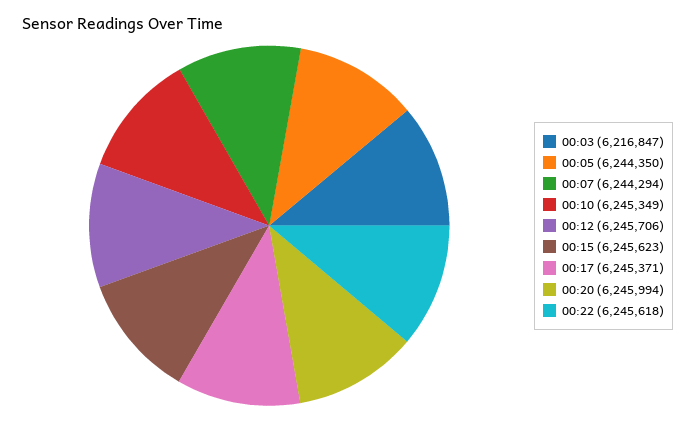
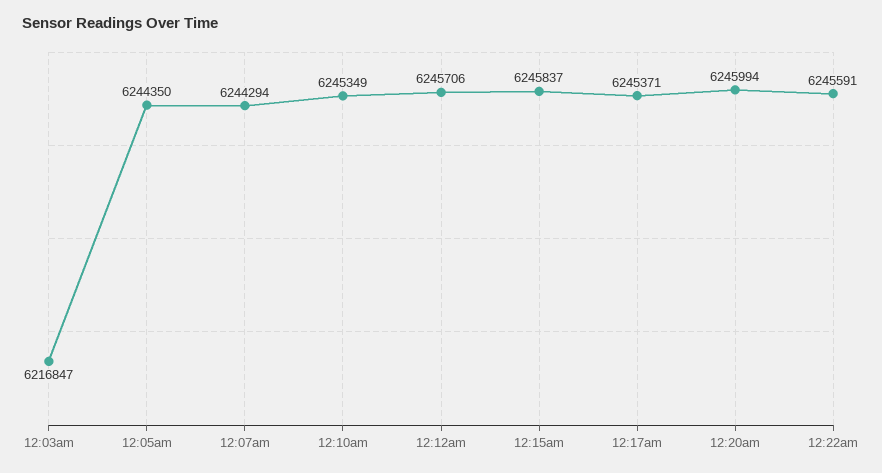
00:15: 6245623 -> 6245837
00:22: 6245618 -> 6245591

